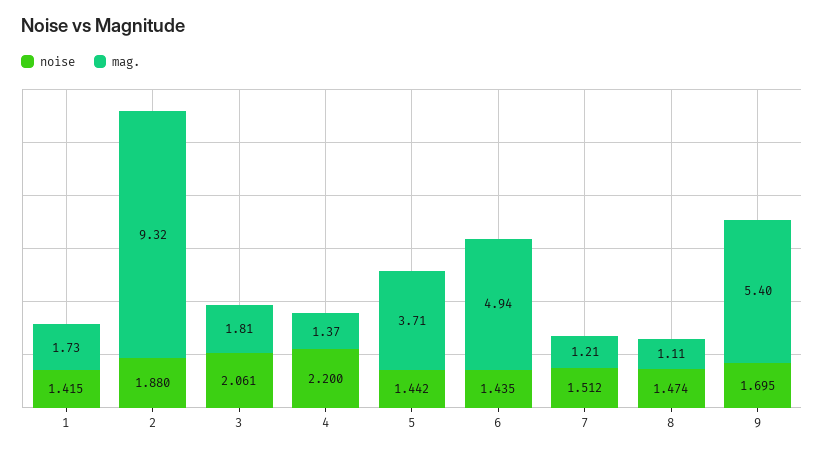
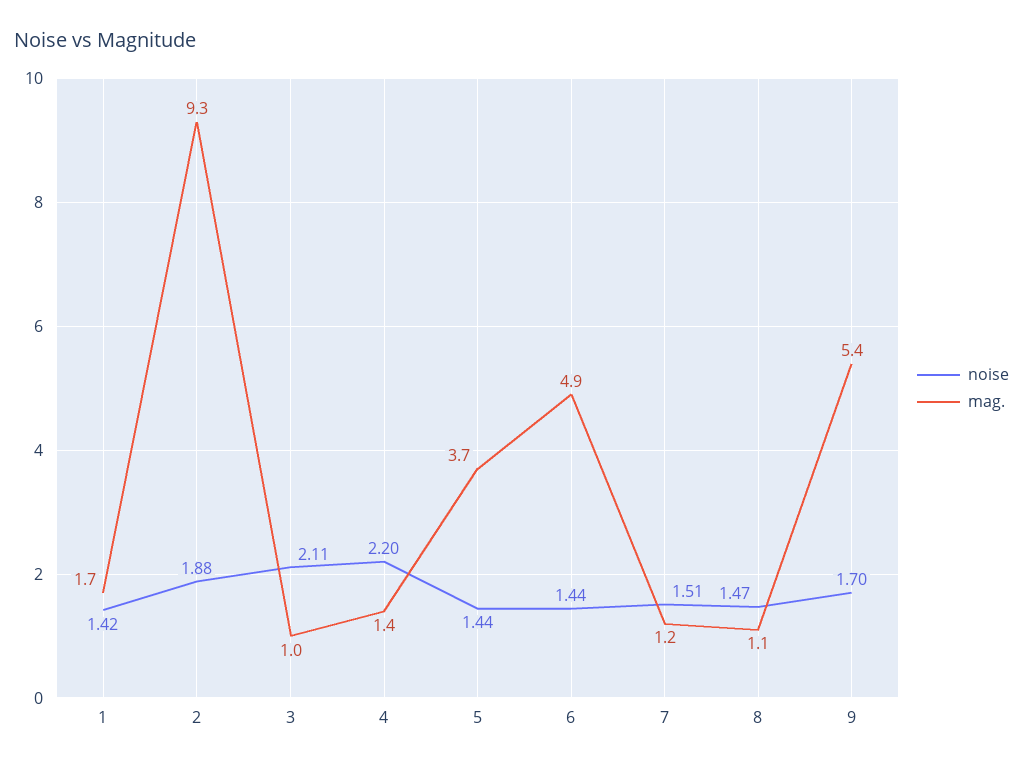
noise, 3: 2.061 -> 2.11
mag., 3: 1.81 -> 1

